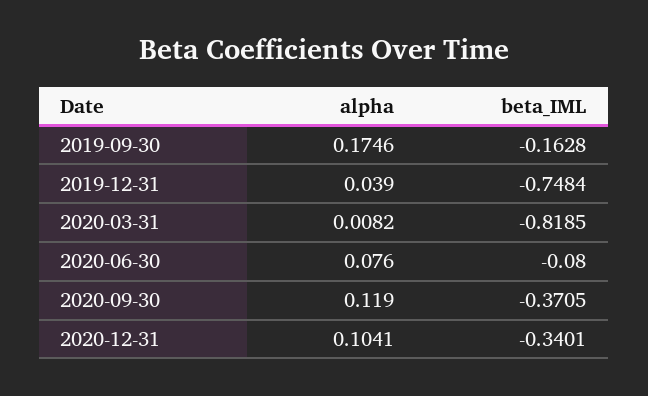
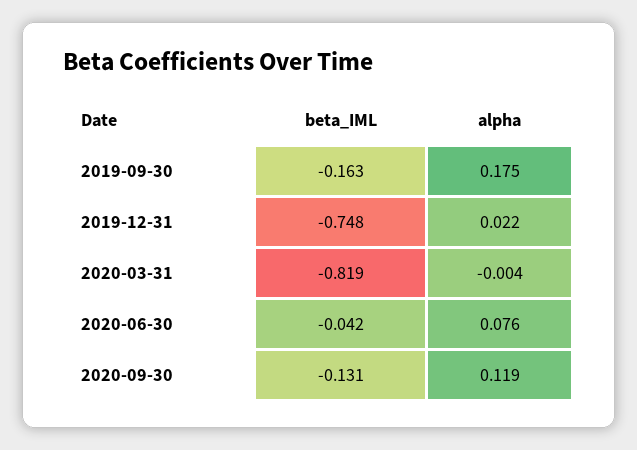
alpha, 2019-12-31: 0.039 -> 0.022
alpha, 2020-03-31: 0.0082 -> -0.004
beta_IML, 2020-06-30: -0.08 -> -0.042
beta_IML, 2020-09-30: -0.3705 -> -0.131
alpha, 2020-12-31: 0.1041 -> none
beta_IML, 2020-12-31: -0.3401 -> none

